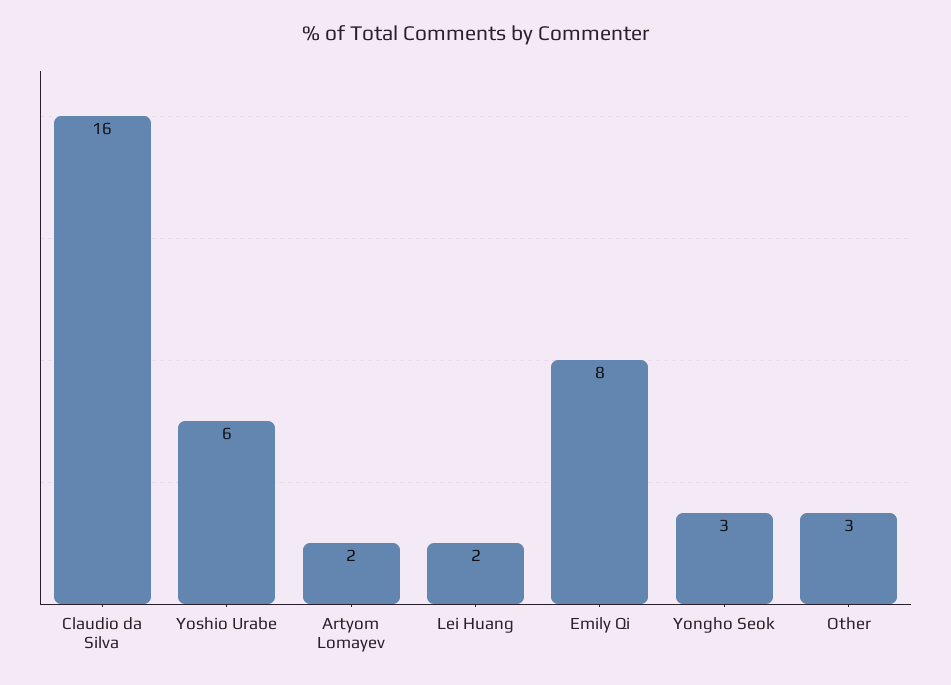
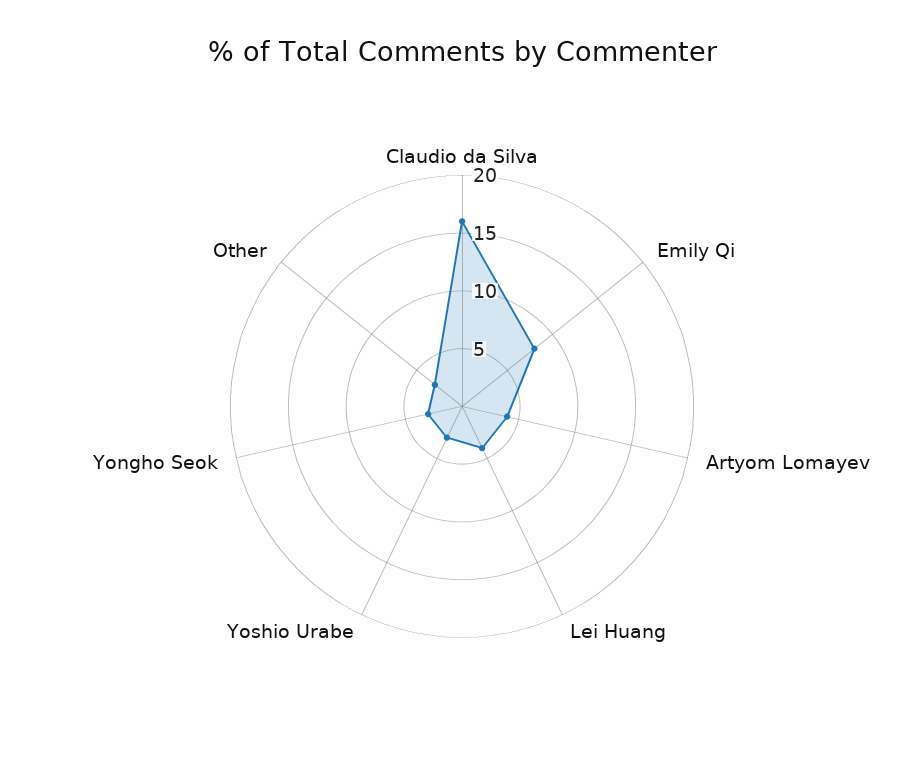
Yoshio Urabe: 6 -> 3
Artyom Lomayev: 2 -> 4
Lei Huang: 2 -> 4

